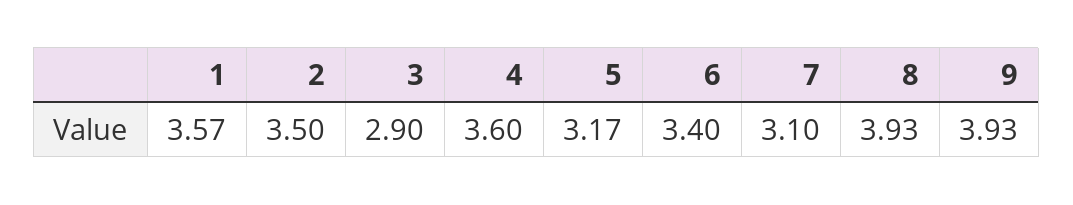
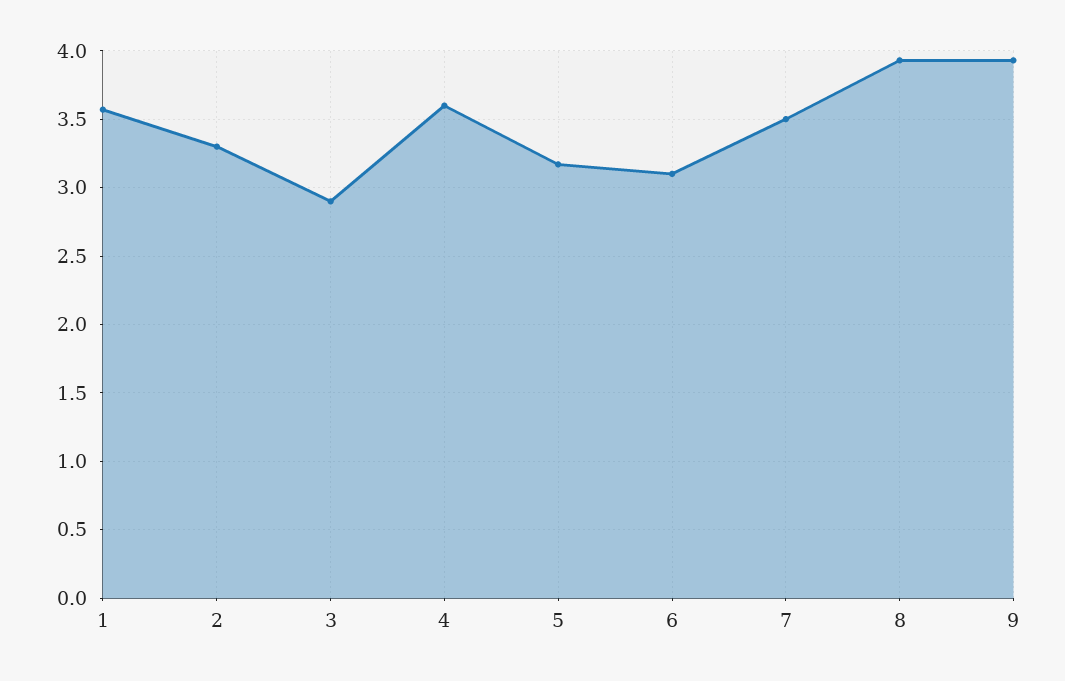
2: 3.5 -> 3.3
6: 3.4 -> 3.1
7: 3.1 -> 3.5

